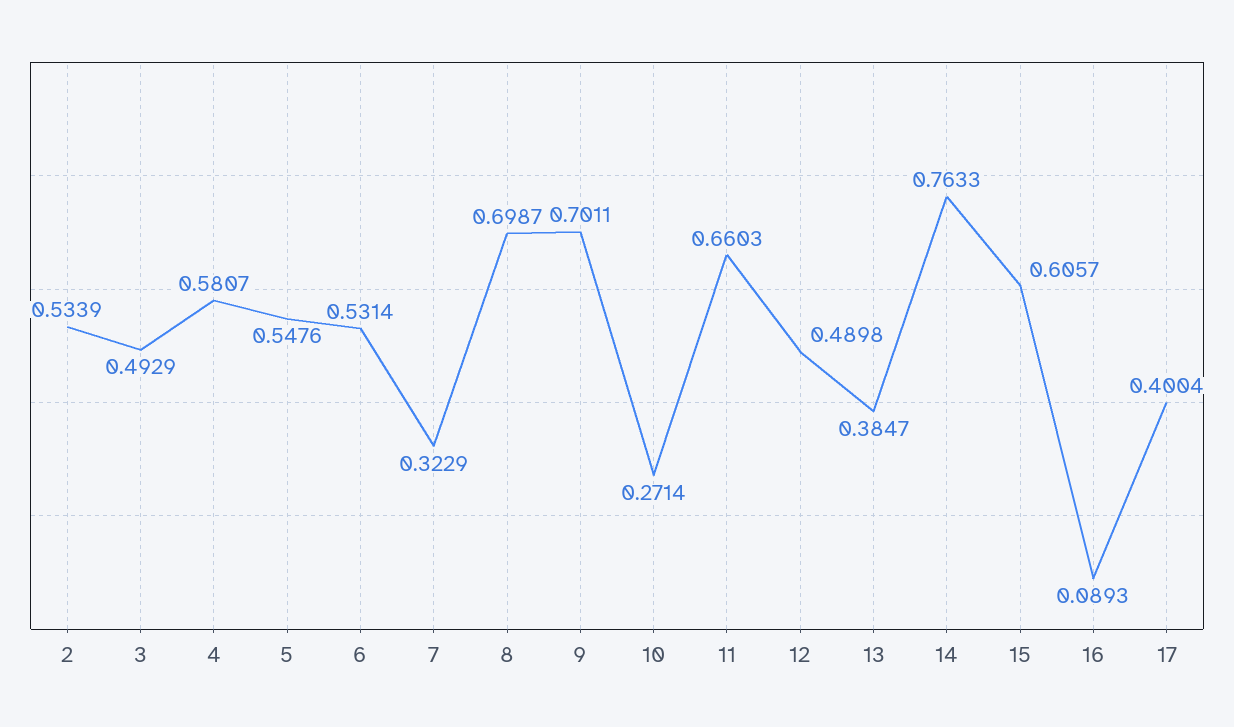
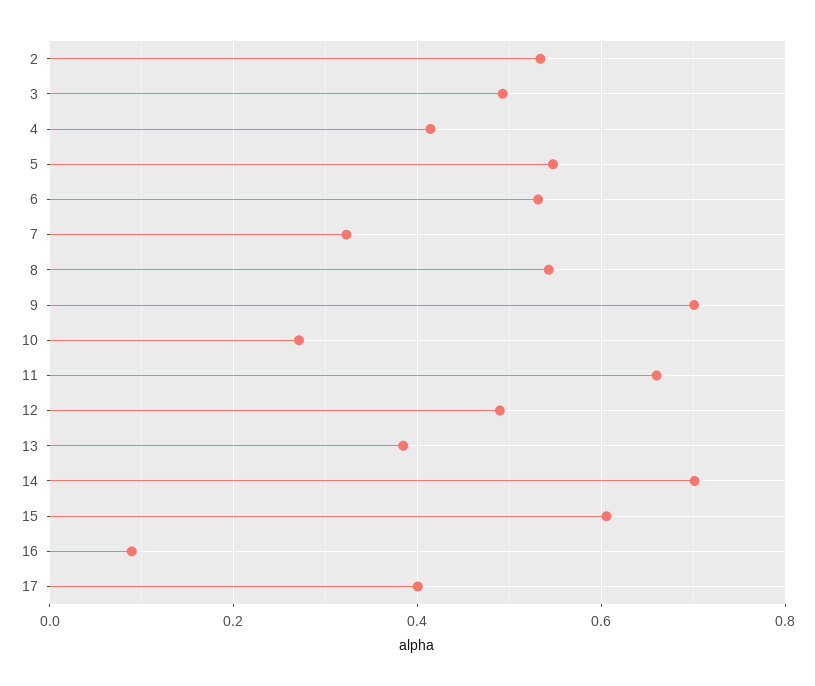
4: 0.5807 -> 0.42
8: 0.6987 -> 0.54
14: 0.7633 -> 0.7

